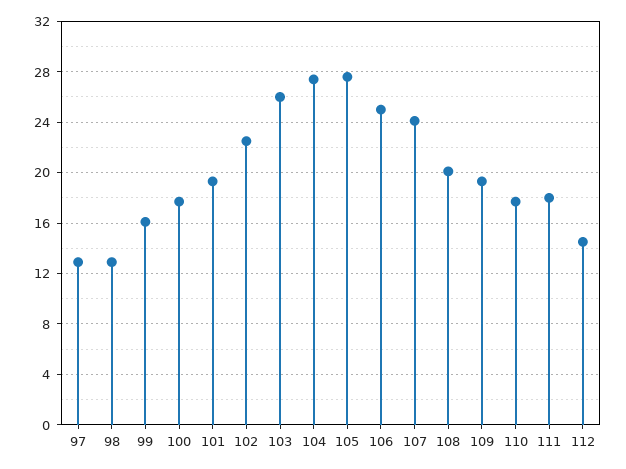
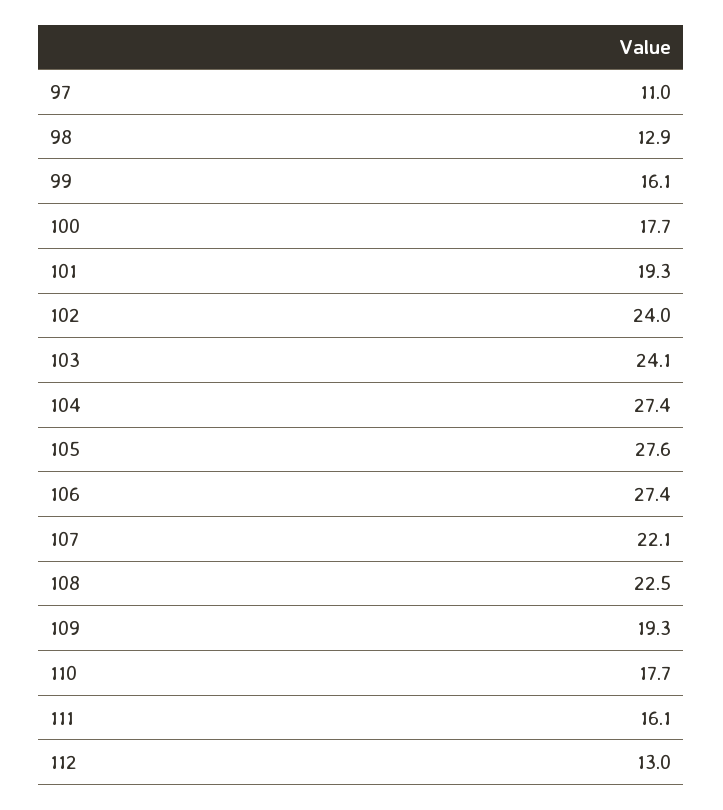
97: 13 -> 11
102: 22.5 -> 24
103: 26 -> 24.1
106: 25 -> 27.4
107: 24 -> 22.1
108: 20 -> 22.5
111: 18 -> 16.1
112: 14.5 -> 13

